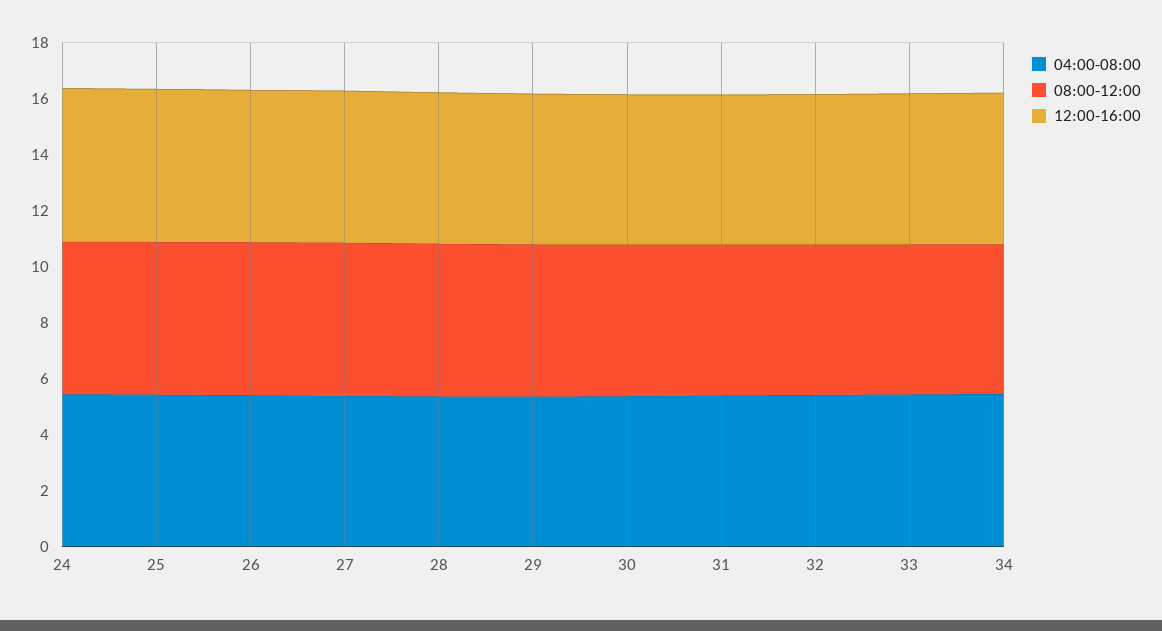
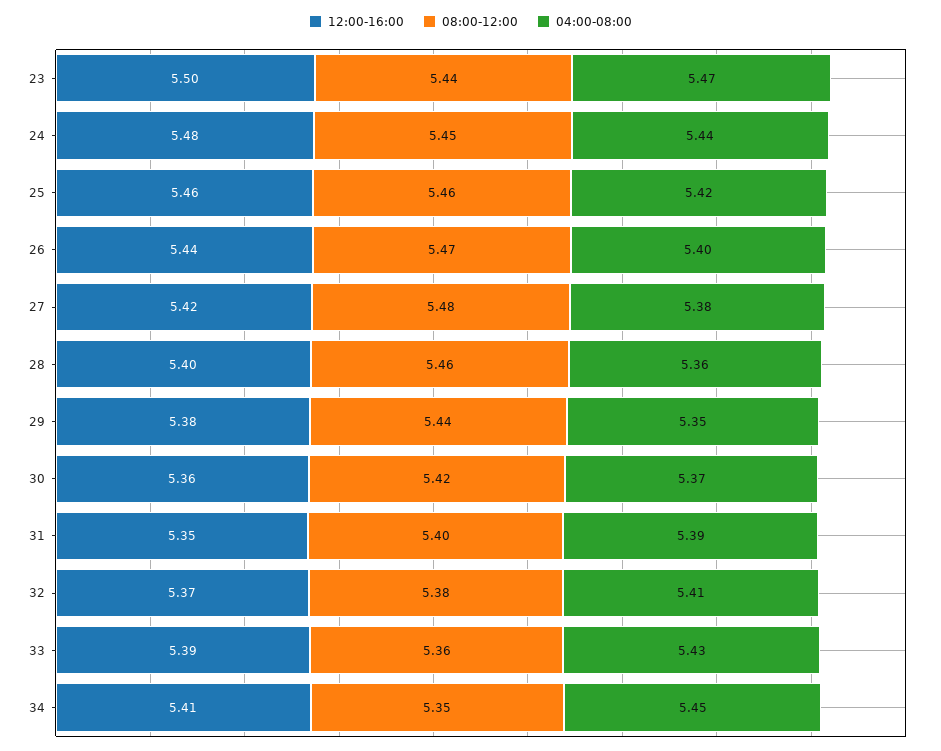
12:00-16:00, 23: none -> 5.5
08:00-12:00, 23: none -> 5.44
04:00-08:00, 23: none -> 5.47

